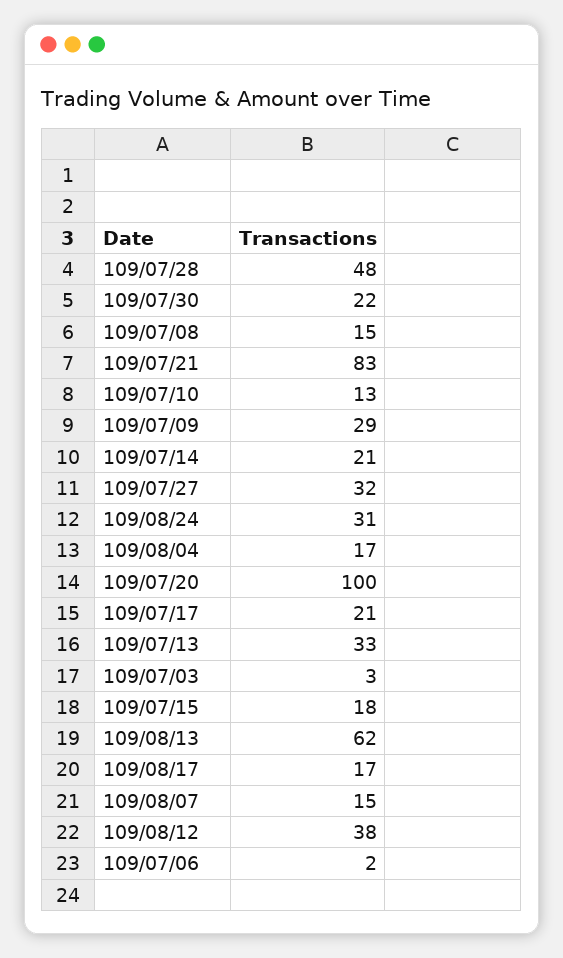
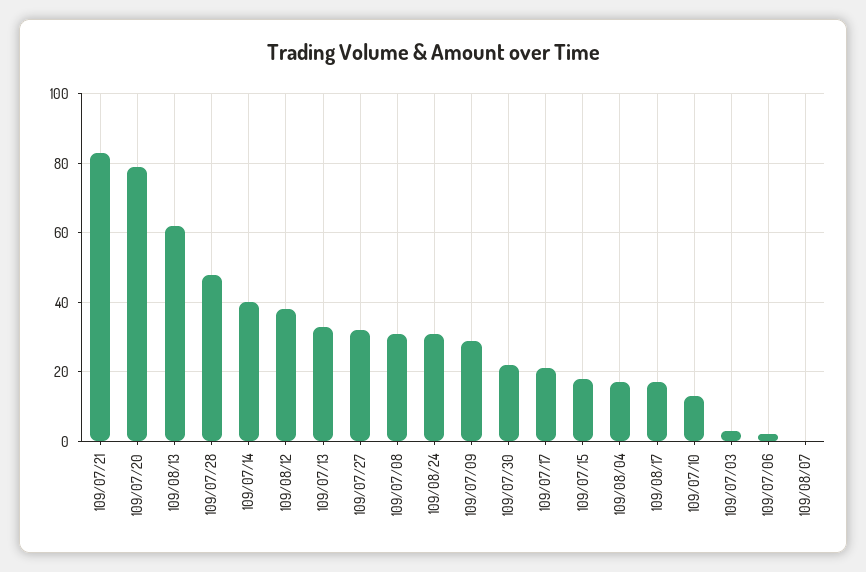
109/07/08: 15 -> 30
109/07/14: 21 -> 40
109/07/20: 100 -> 80
109/08/07: 15 -> 0

